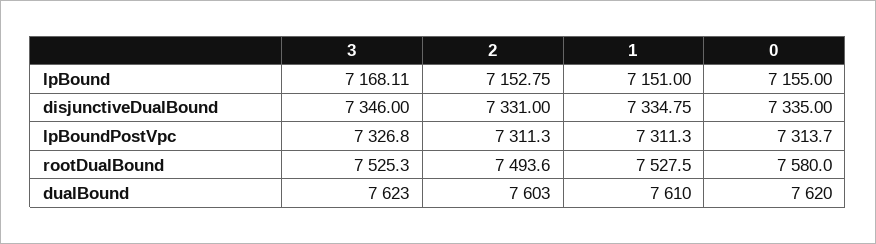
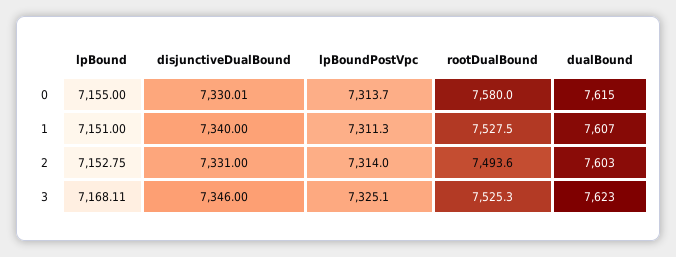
1, disjunctiveDualBound: 7334.75 -> 7340
0, disjunctiveDualBound: 7335 -> 7330.01
3, lpBoundPostVpc: 7326.8 -> 7325.1
2, lpBoundPostVpc: 7311.3 -> 7314
1, dualBound: 7610 -> 7607
0, dualBound: 7620 -> 7615

